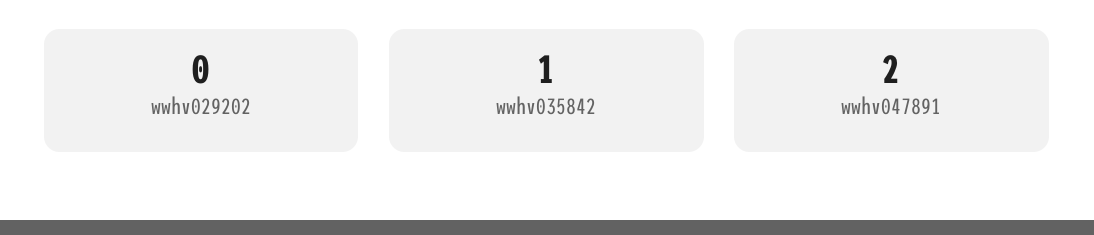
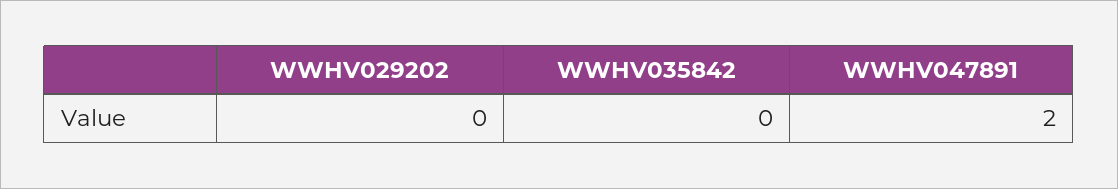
wwhv035842: 1 -> 0

